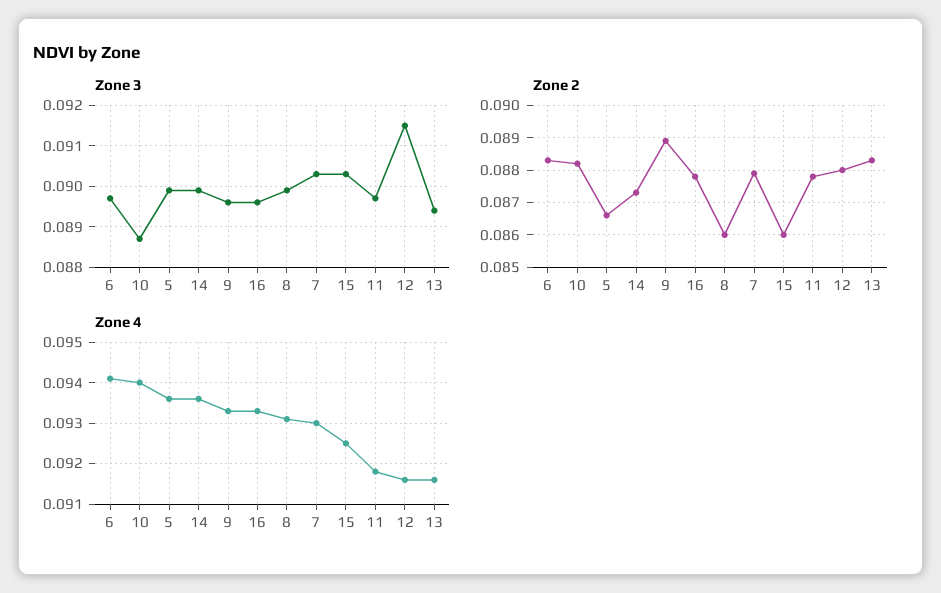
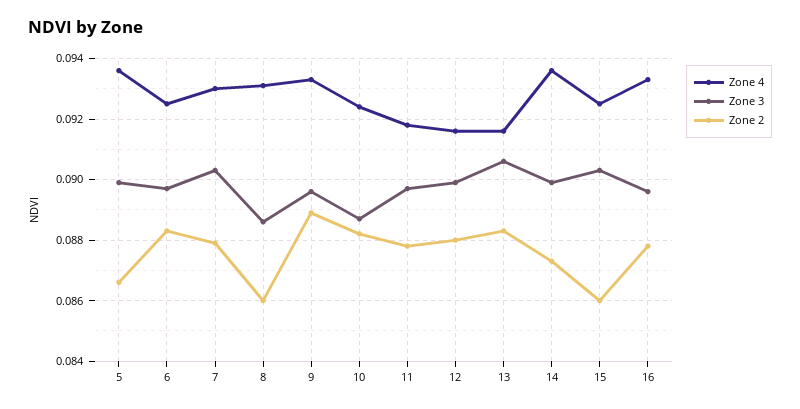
Zone 3, 8: 0.09 -> 0.0885
Zone 3, 12: 0.0915 -> 0.09
Zone 3, 13: 0.0895 -> 0.0905
Zone 4, 6: 0.094 -> 0.0925
Zone 4, 10: 0.094 -> 0.0925

